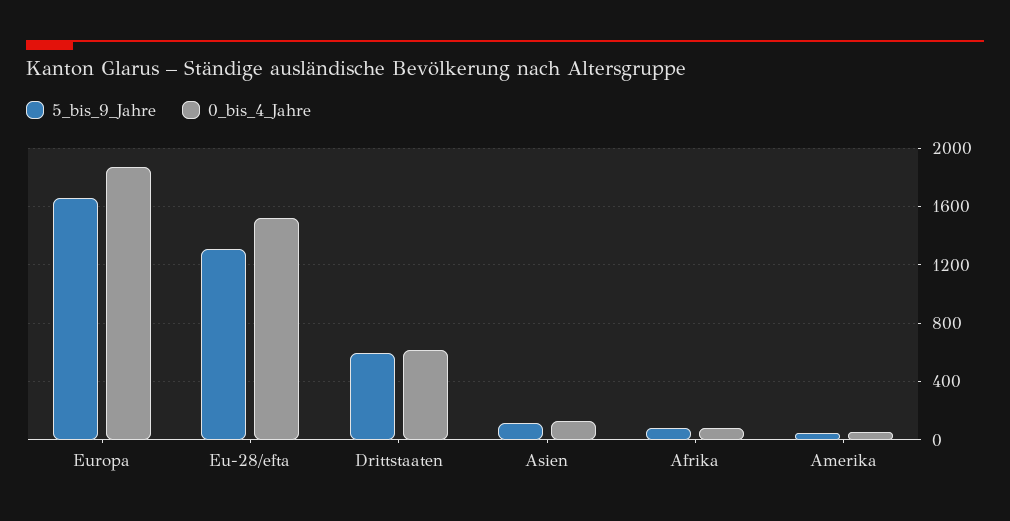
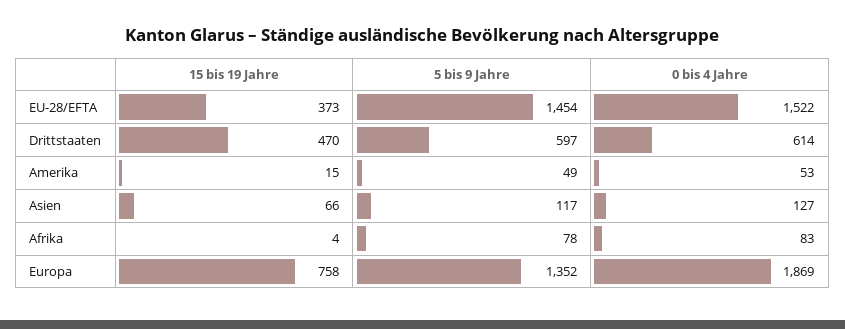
5_bis_9_Jahre, Europa: 1650 -> 1352
5_bis_9_Jahre, Eu-28/efta: 1300 -> 1454
15 bis 19 Jahre, Eu-28/efta: none -> 373
15 bis 19 Jahre, Drittstaaten: none -> 470
15 bis 19 Jahre, Amerika: none -> 15
15 bis 19 Jahre, Asien: none -> 66
15 bis 19 Jahre, Afrika: none -> 4
15 bis 19 Jahre, Europa: none -> 758

